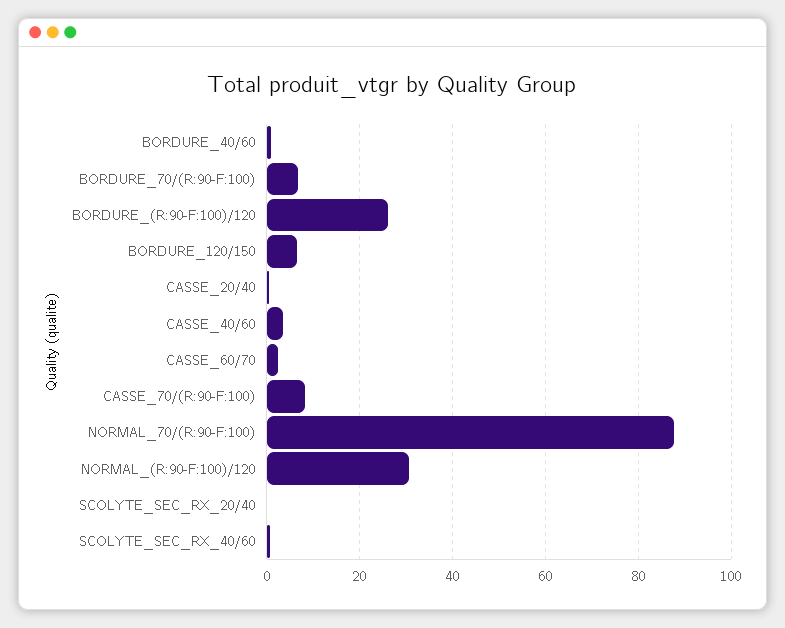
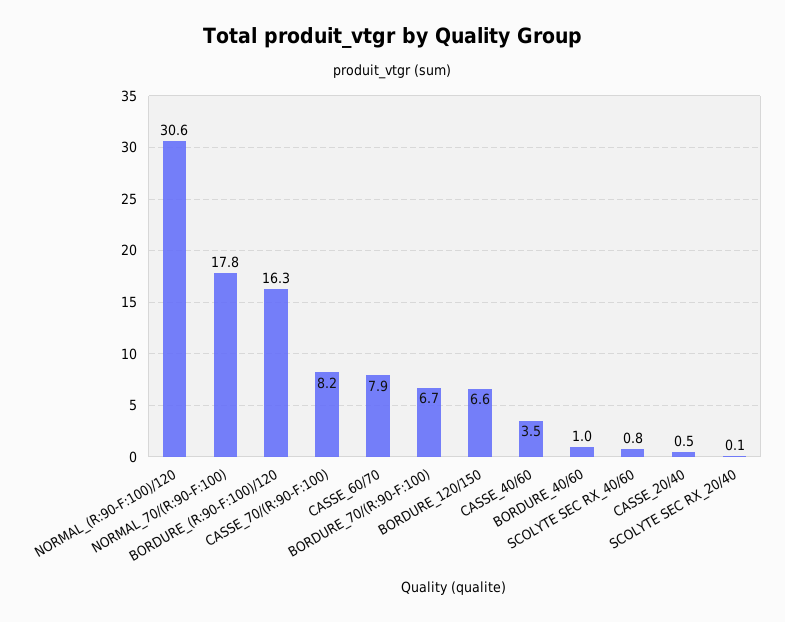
BORDURE_(R:90-F:100)/120: 26 -> 16.3
CASSE_60/70: 2 -> 7.9
NORMAL_70/(R:90-F:100): 88 -> 17.8

